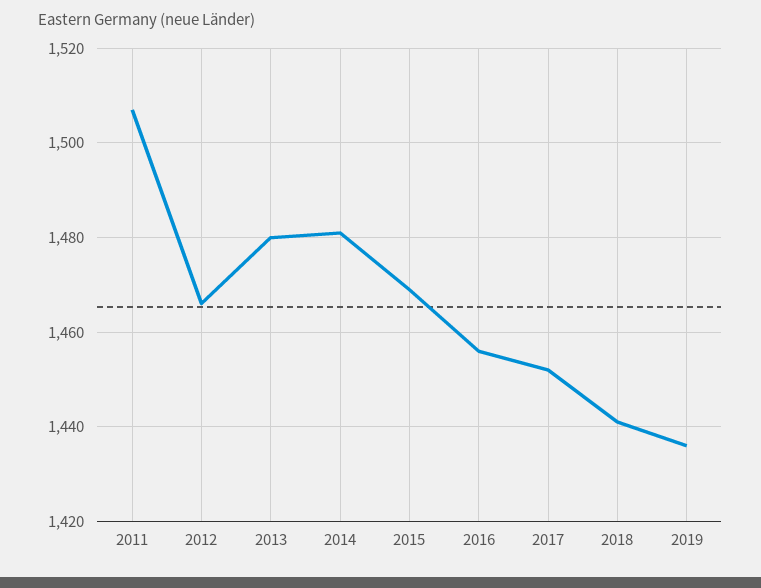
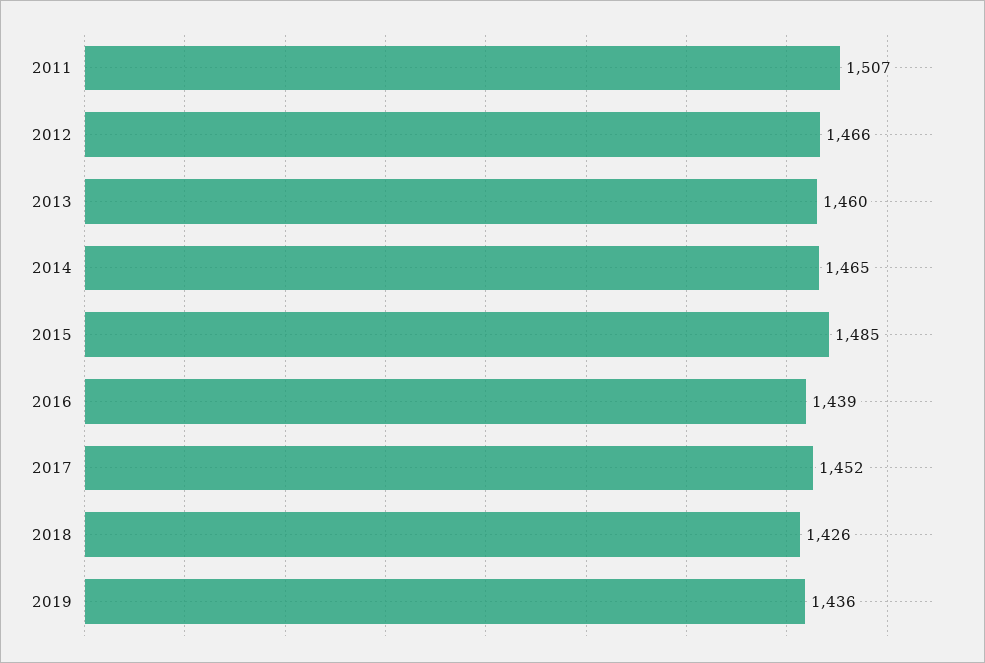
2013: 1480 -> 1460
2014: 1480 -> 1465
2015: 1470 -> 1485
2016: 1455 -> 1439
2018: 1440 -> 1426

